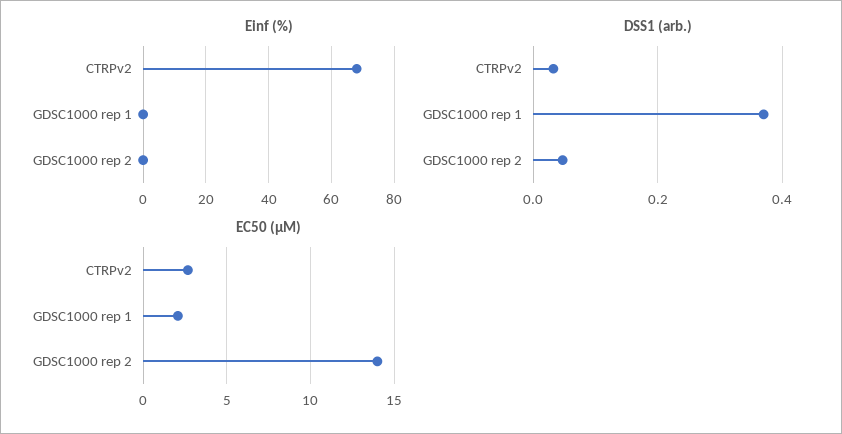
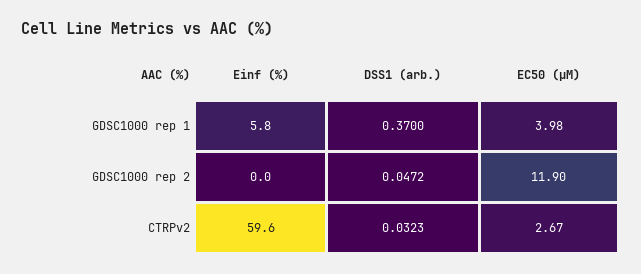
Einf (%), CTRPv2: 68 -> 59.6
Einf (%), GDSC1000 rep 1: 0 -> 5.8
EC50 (µM), GDSC1000 rep 1: 2 -> 3.98
EC50 (µM), GDSC1000 rep 2: 14 -> 11.9

